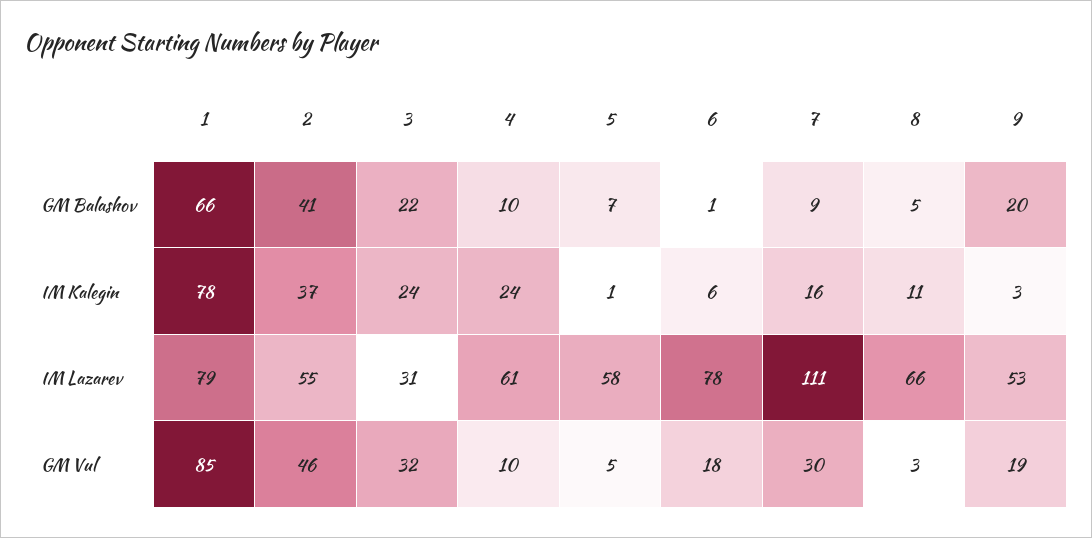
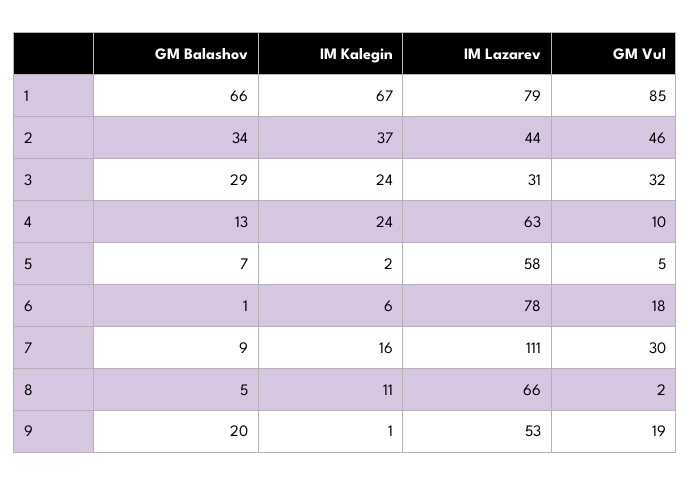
2, GM Balashov: 41 -> 34
3, GM Balashov: 22 -> 29
4, GM Balashov: 10 -> 13
1, IM Kalegin: 78 -> 67
5, IM Kalegin: 1 -> 2
9, IM Kalegin: 3 -> 1
2, IM Lazarev: 55 -> 44
4, IM Lazarev: 61 -> 63
8, GM Vul: 3 -> 2

